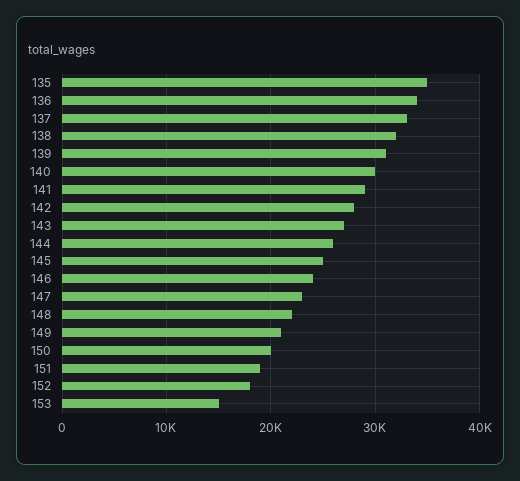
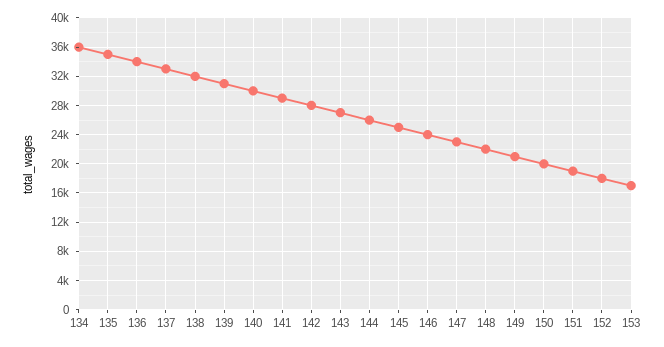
153: 15000 -> 17000
134: none -> 36000

